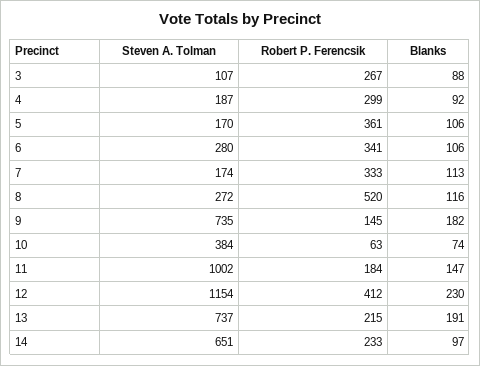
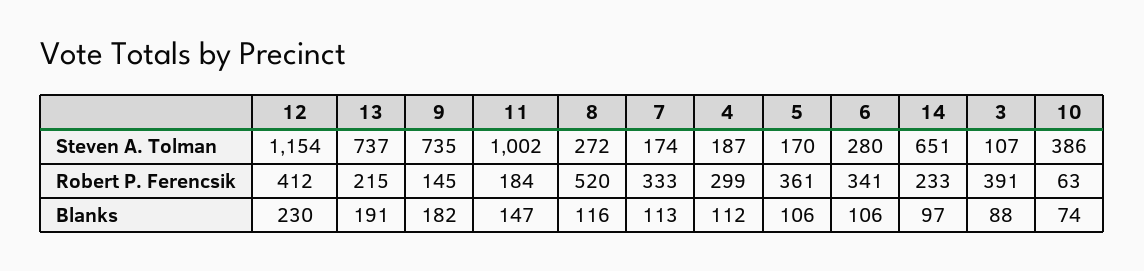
Robert P. Ferencsik, 3: 267 -> 391
Blanks, 4: 92 -> 112
Steven A. Tolman, 10: 384 -> 386

